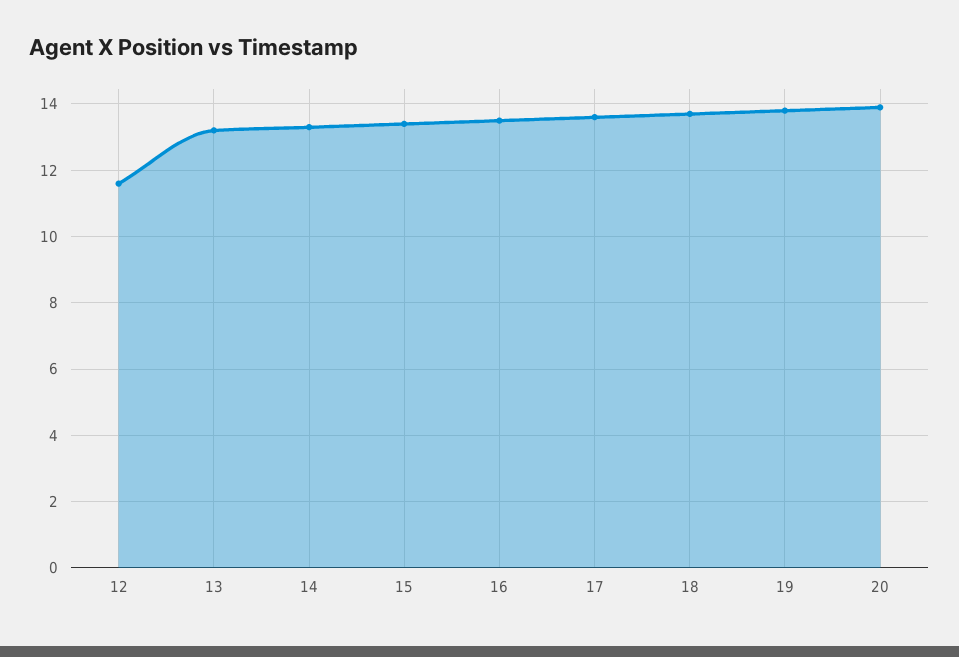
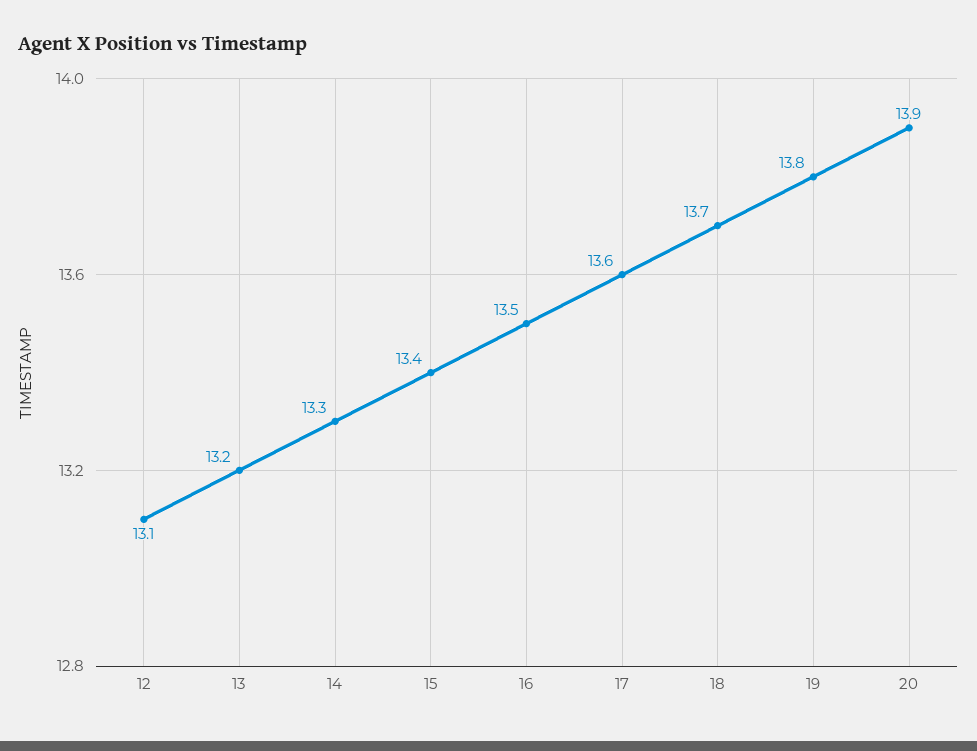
12: 11.5 -> 13.1

